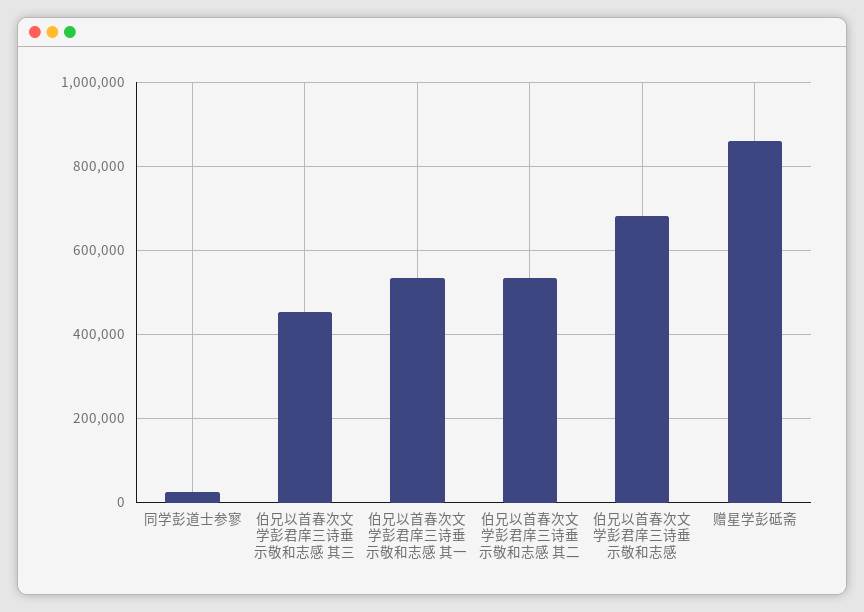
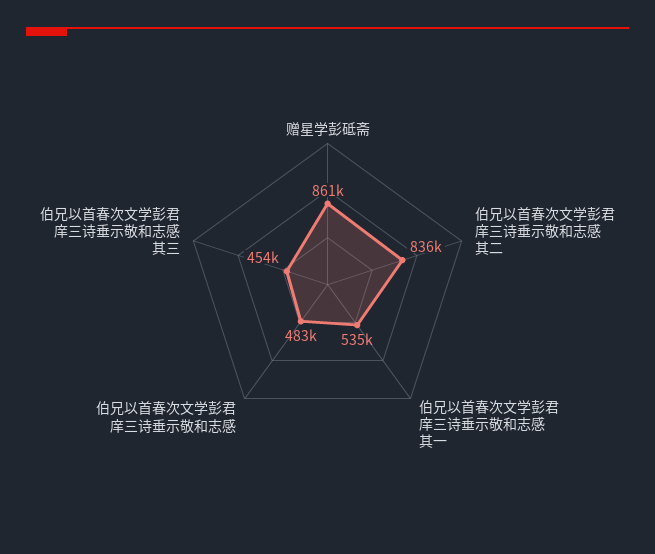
同学彭道士参寥: 20000 -> none
伯兄以首春次文学彭君庠三诗垂示敬和志感 其二: 540000 -> 836000
伯兄以首春次文学彭君庠三诗垂示敬和志感: 680000 -> 483000

